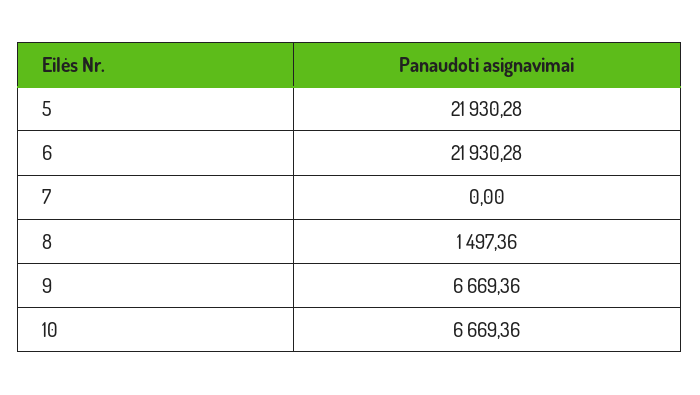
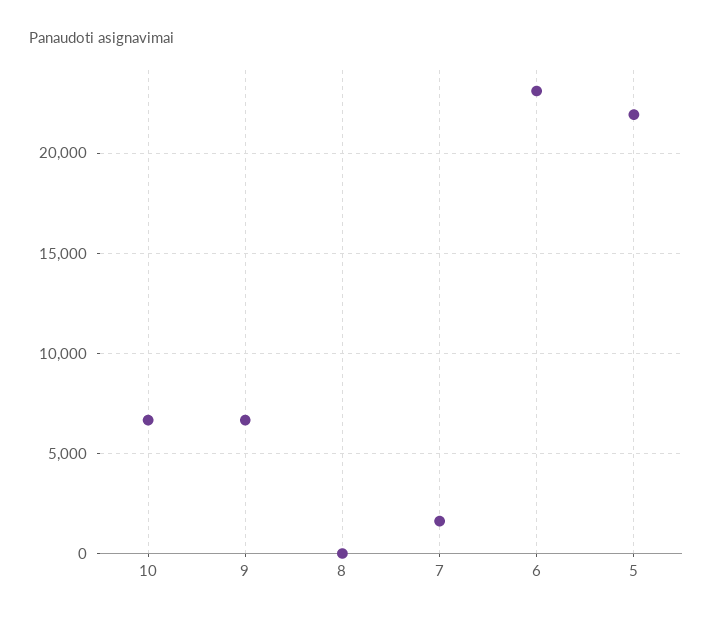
6: 21930.28 -> 23000
7: 0 -> 1500
8: 1497.36 -> 0

